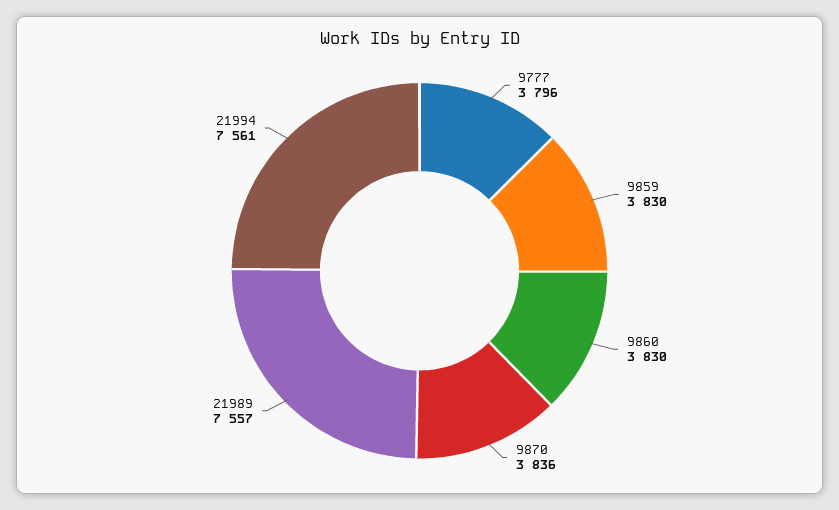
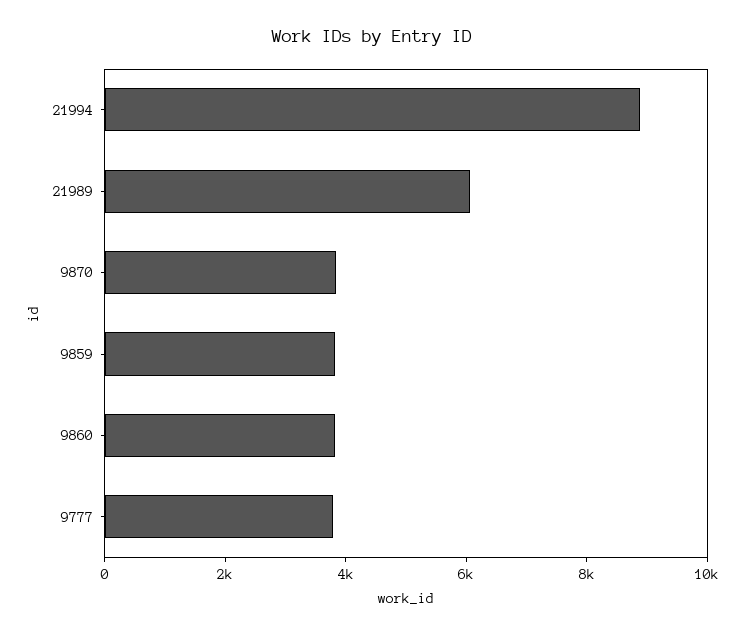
21989: 7557 -> 6000
21994: 7561 -> 9000

